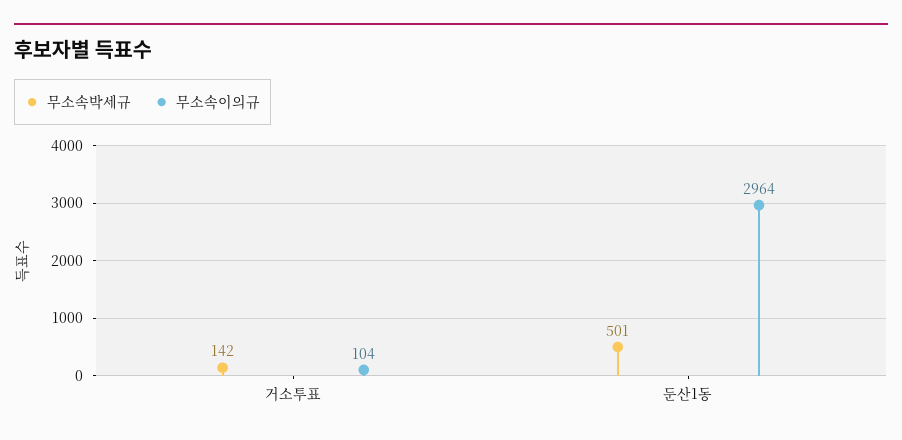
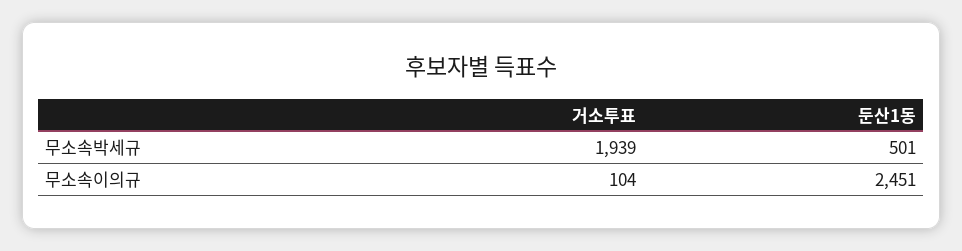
무소속박세규, 거소투표: 142 -> 1939
무소속이의규, 둔산1동: 2964 -> 2451

